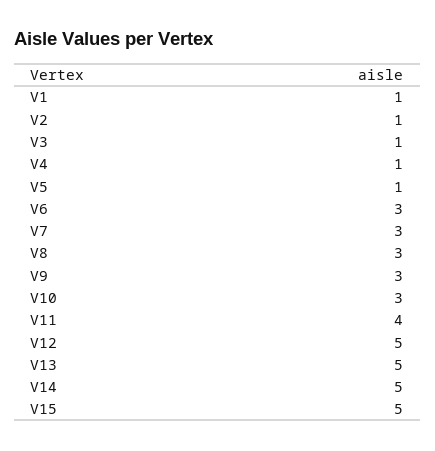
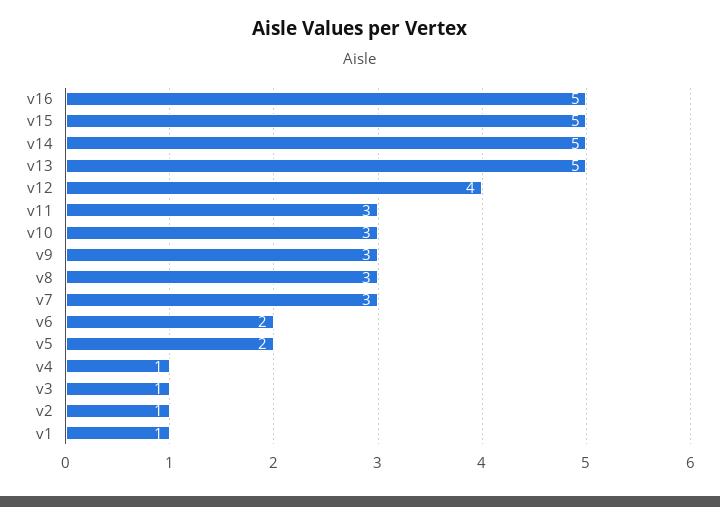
V5: 1 -> 2
V6: 3 -> 2
V11: 4 -> 3
V12: 5 -> 4
v16: none -> 5

